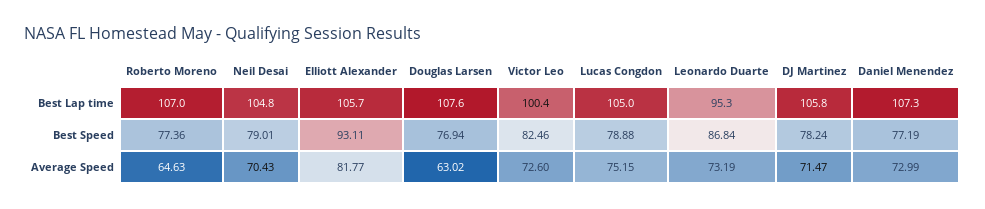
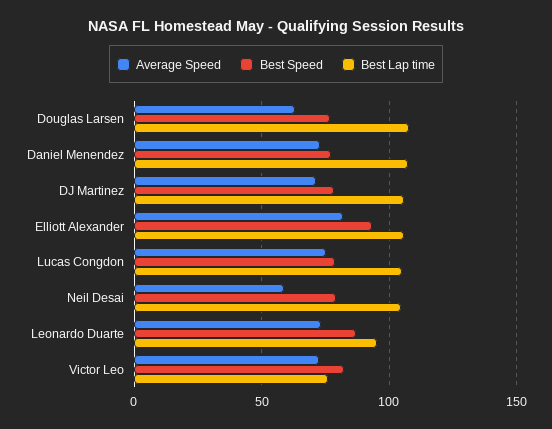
Best Lap time, Roberto Moreno: 107 -> none
Best Lap time, Victor Leo: 100.4 -> 75
Best Speed, Roberto Moreno: 77.36 -> none
Average Speed, Roberto Moreno: 64.63 -> none
Average Speed, Neil Desai: 70.43 -> 60

